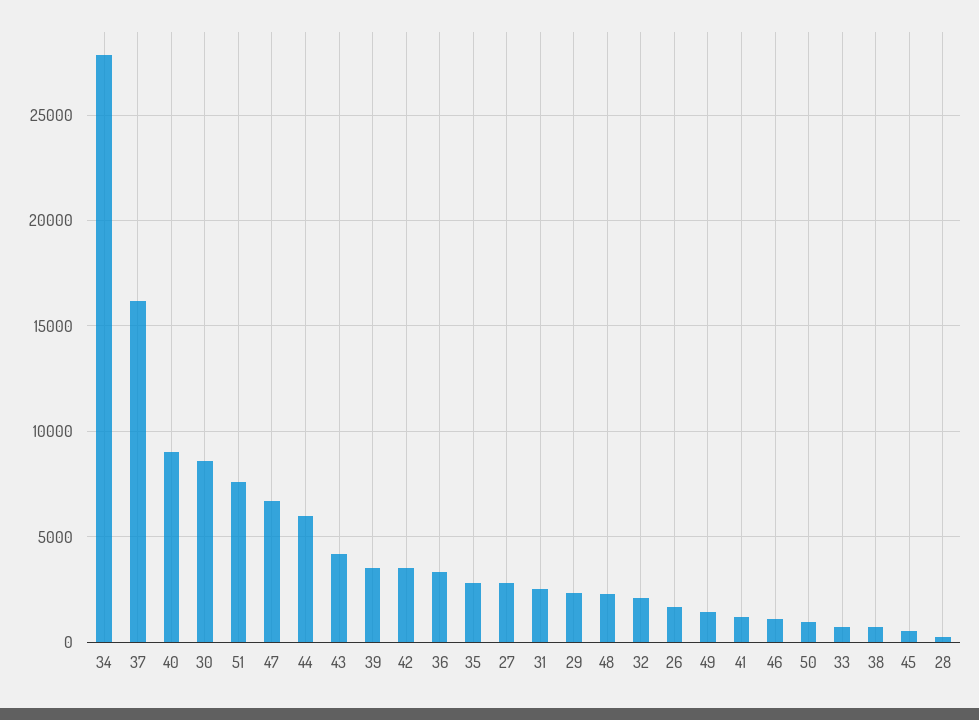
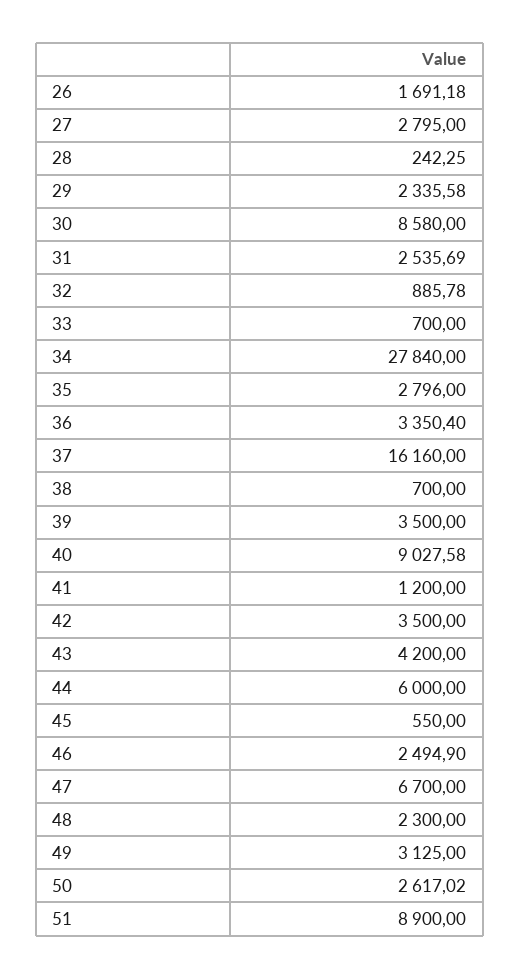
51: 7500 -> 8900
32: 2000 -> 885.78
49: 1500 -> 3125
46: 1000 -> 2494.9
50: 1000 -> 2617.02

